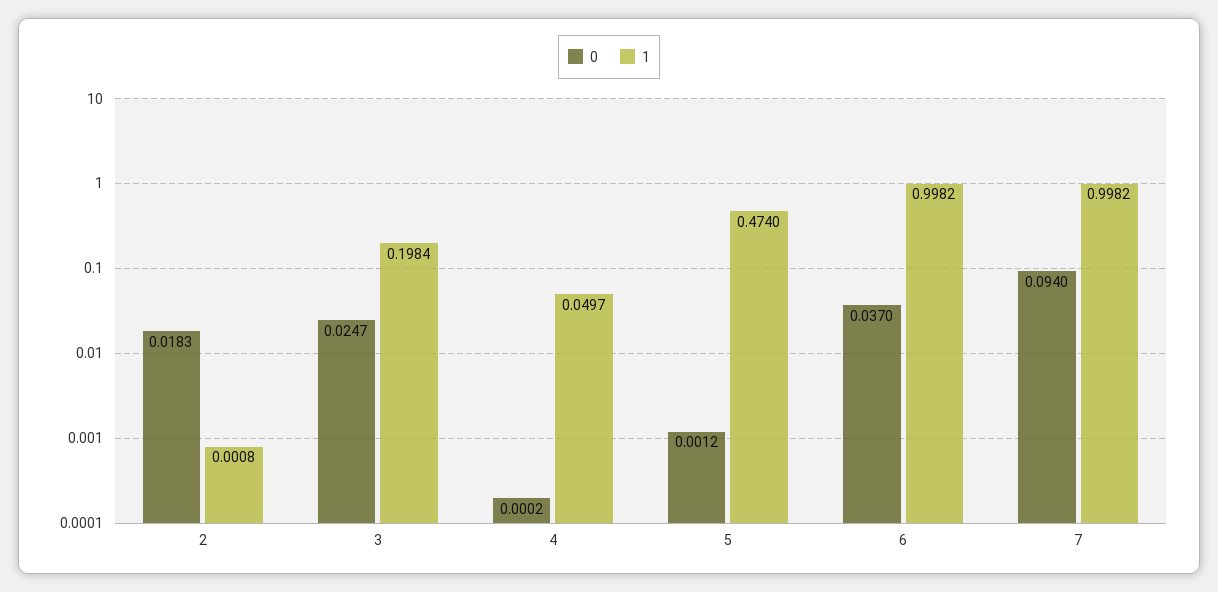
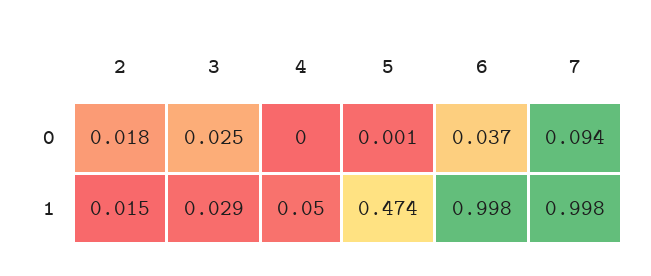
1, 2: 0.0008 -> 0.015
1, 3: 0.1984 -> 0.029

